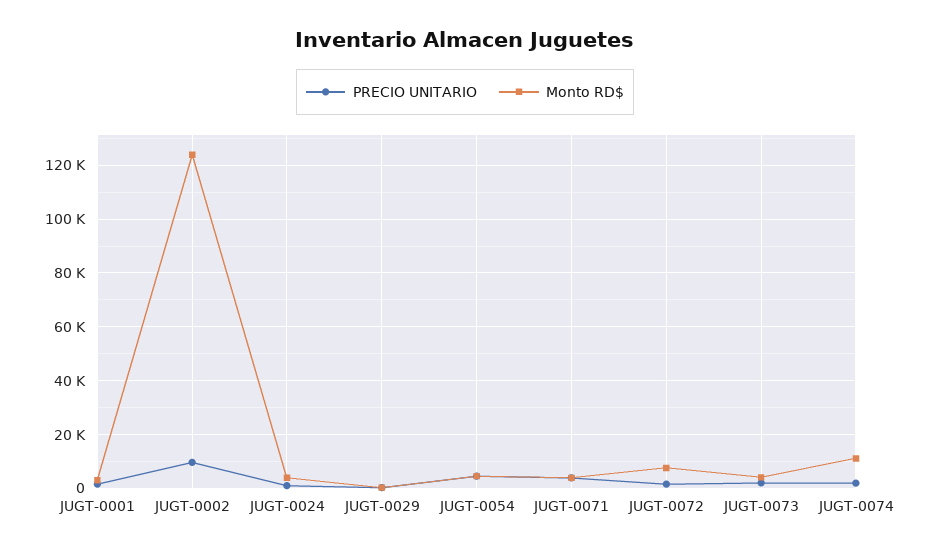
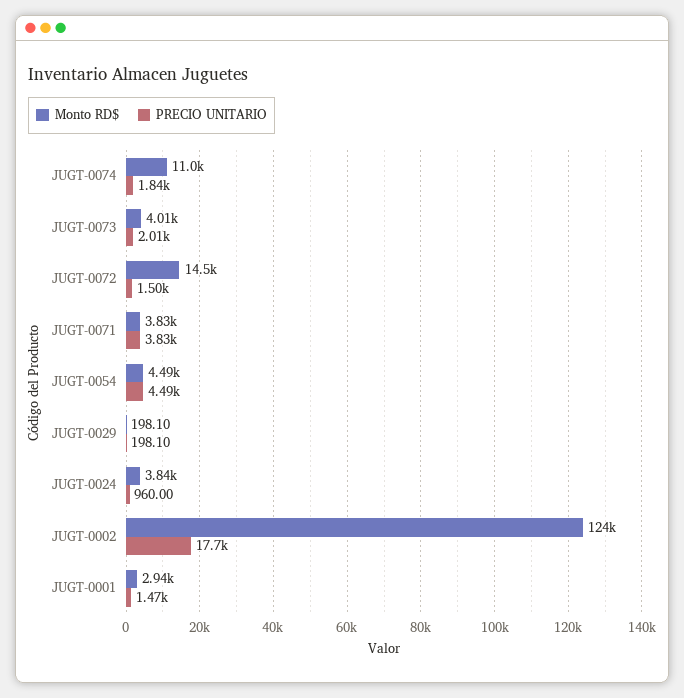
PRECIO UNITARIO, JUGT-0002: 10000 -> 17700
Monto RD$, JUGT-0072: 7500 -> 14500

